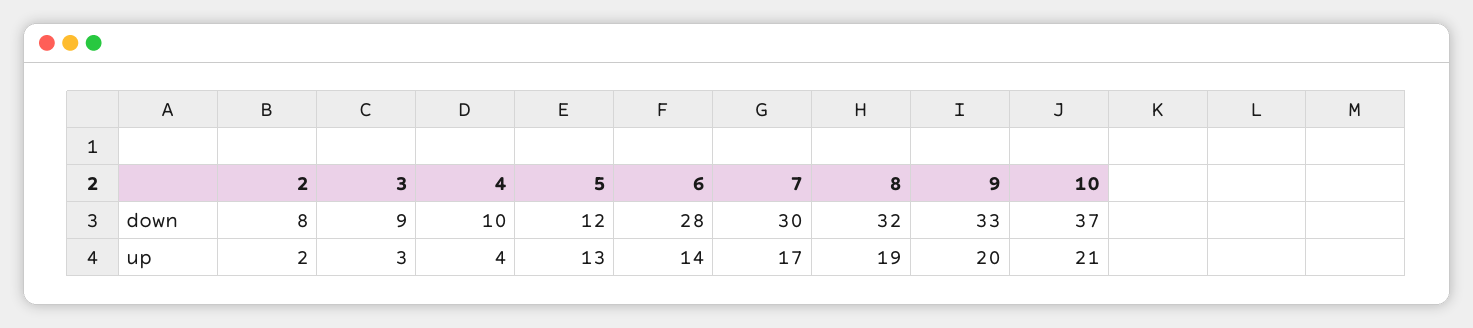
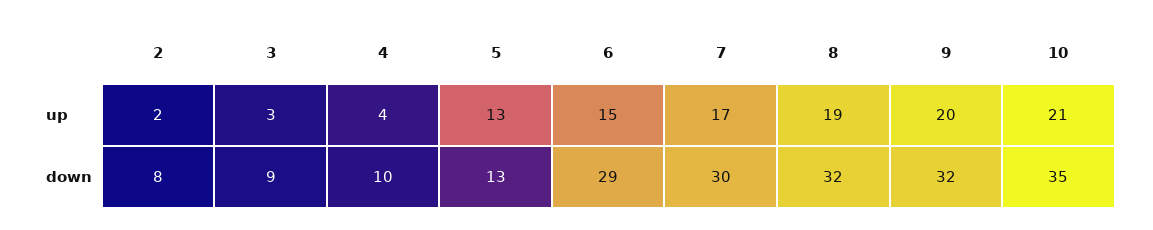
5, down: 12 -> 13
6, down: 28 -> 29
9, down: 33 -> 32
10, down: 37 -> 35
6, up: 14 -> 15

